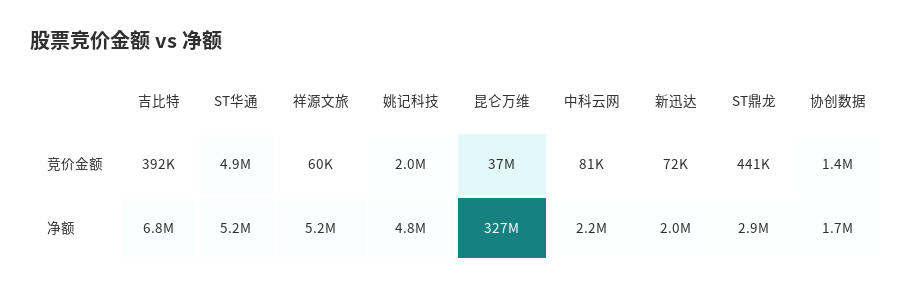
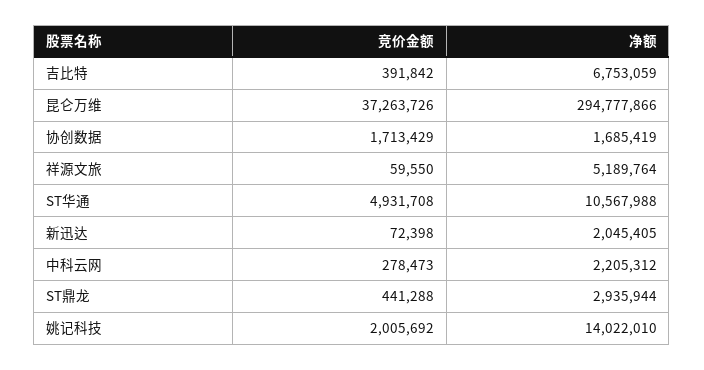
中科云网, 竞价金额: 81000 -> 278473
协创数据, 竞价金额: 1400000 -> 1713429
ST华通, 净额: 5200000 -> 10567988
姚记科技, 净额: 4800000 -> 14022010
昆仑万维, 净额: 327000000 -> 294777866

